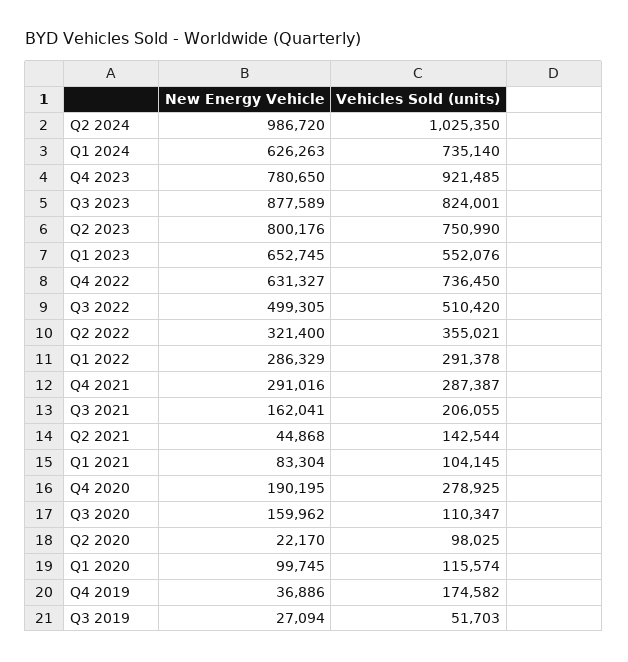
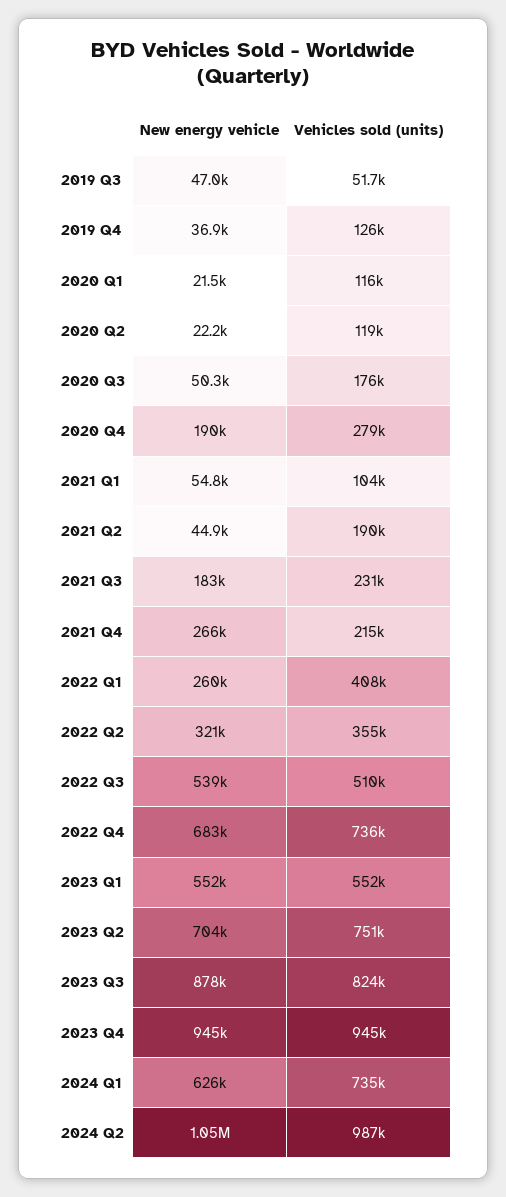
New Energy Vehicle, Q2 2024: 986720 -> 1050000
Vehicles Sold (units), Q2 2024: 1025350 -> 987000
New Energy Vehicle, Q4 2023: 780650 -> 945000
Vehicles Sold (units), Q4 2023: 921485 -> 945000
New Energy Vehicle, Q2 2023: 800176 -> 704000
New Energy Vehicle, Q1 2023: 652745 -> 552000
New Energy Vehicle, Q4 2022: 631327 -> 683000
New Energy Vehicle, Q3 2022: 499305 -> 539000
New Energy Vehicle, Q1 2022: 286329 -> 260000
Vehicles Sold (units), Q1 2022: 291378 -> 408000
New Energy Vehicle, Q4 2021: 291016 -> 266000
Vehicles Sold (units), Q4 2021: 287387 -> 215000
New Energy Vehicle, Q3 2021: 162041 -> 183000
Vehicles Sold (units), Q3 2021: 206055 -> 231000
Vehicles Sold (units), Q2 2021: 142544 -> 190000
New Energy Vehicle, Q1 2021: 83304 -> 54800
New Energy Vehicle, Q3 2020: 159962 -> 50300
Vehicles Sold (units), Q3 2020: 110347 -> 176000
Vehicles Sold (units), Q2 2020: 98025 -> 119000
New Energy Vehicle, Q1 2020: 99745 -> 21500
Vehicles Sold (units), Q4 2019: 174582 -> 126000
New Energy Vehicle, Q3 2019: 27094 -> 47000

